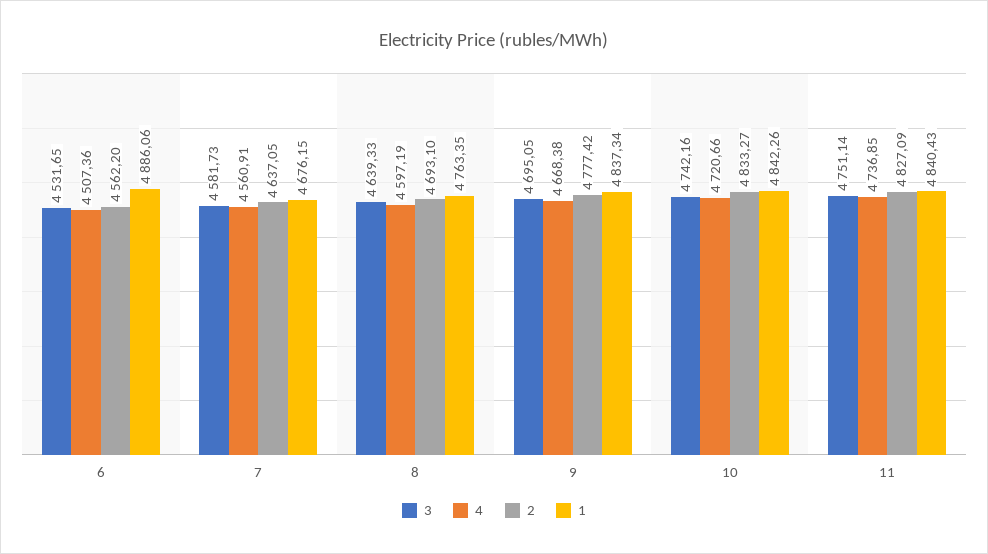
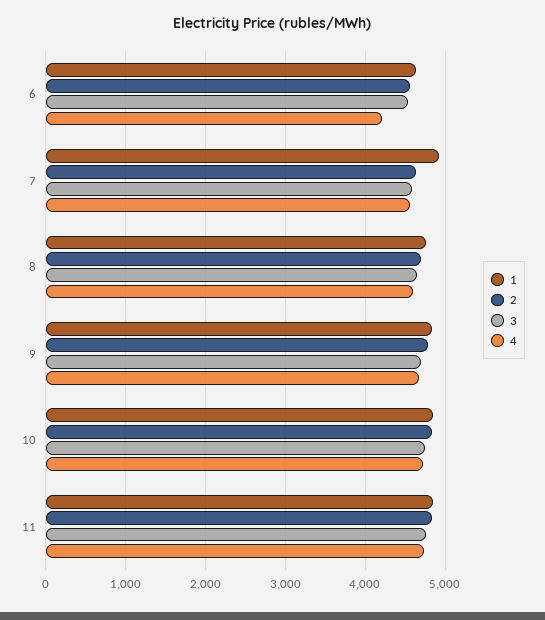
4, 6: 4507.36 -> 4200
1, 6: 4886.06 -> 4600
1, 7: 4676.15 -> 4900

